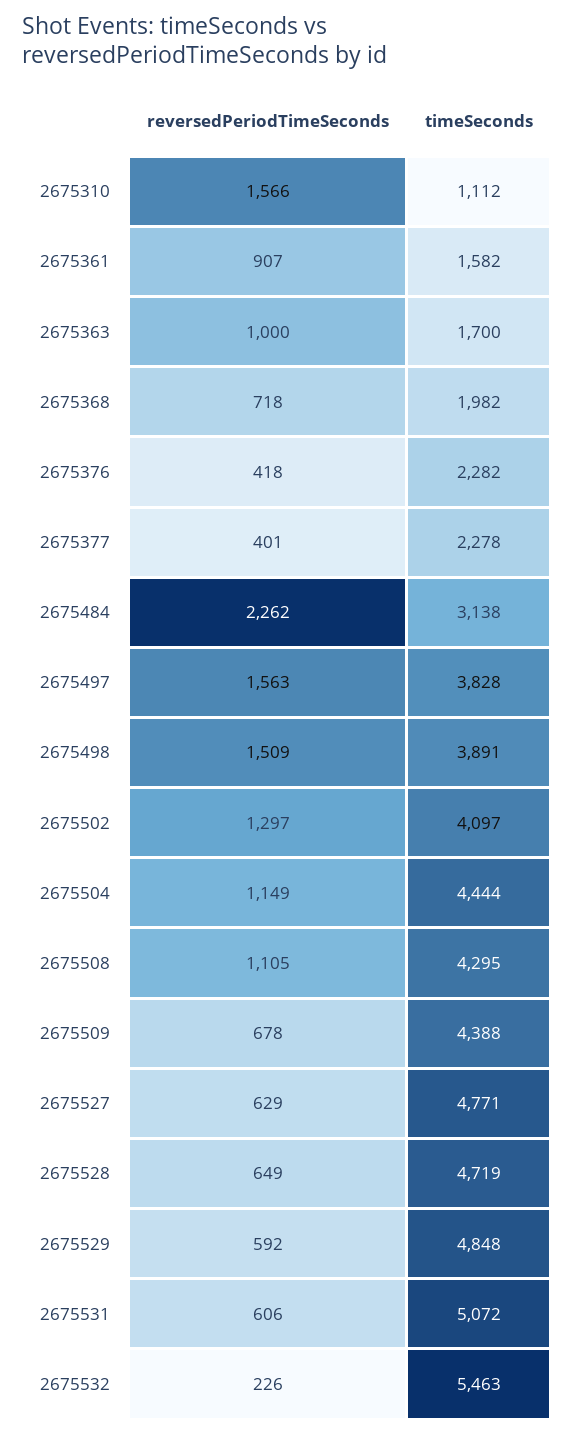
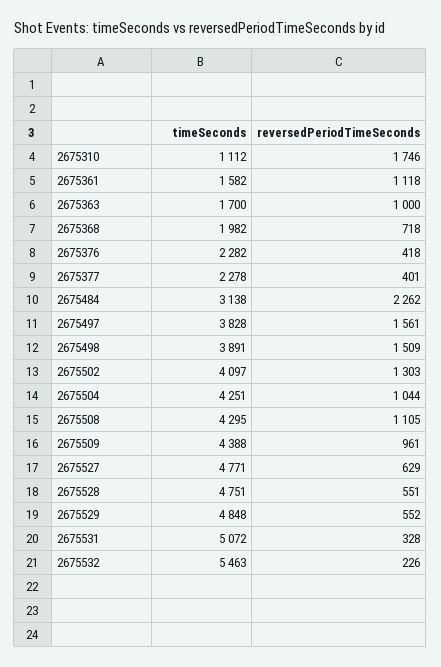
reversedPeriodTimeSeconds, 2675310: 1566 -> 1746
reversedPeriodTimeSeconds, 2675361: 907 -> 1118
reversedPeriodTimeSeconds, 2675497: 1563 -> 1561
reversedPeriodTimeSeconds, 2675502: 1297 -> 1303
reversedPeriodTimeSeconds, 2675504: 1149 -> 1044
timeSeconds, 2675504: 4444 -> 4251
reversedPeriodTimeSeconds, 2675509: 678 -> 961
reversedPeriodTimeSeconds, 2675528: 649 -> 551
timeSeconds, 2675528: 4719 -> 4751
reversedPeriodTimeSeconds, 2675529: 592 -> 552
reversedPeriodTimeSeconds, 2675531: 606 -> 328

